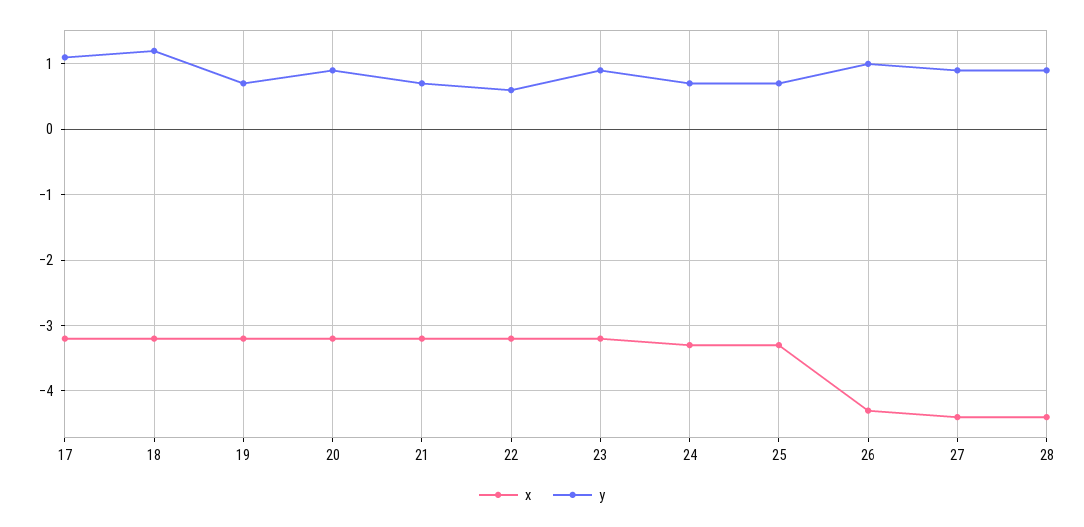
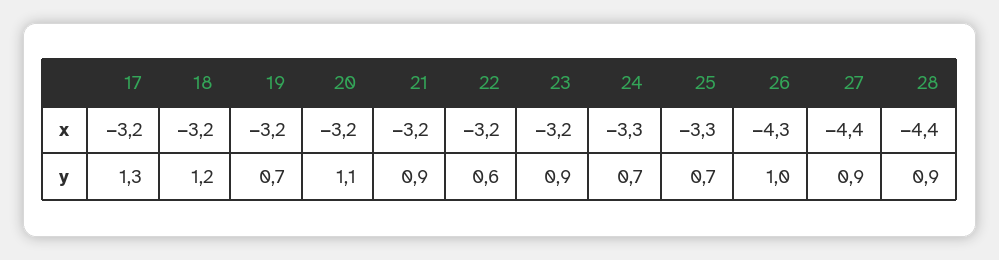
y, 17: 1.1 -> 1.3
y, 20: 0.9 -> 1.1
y, 21: 0.7 -> 0.9

